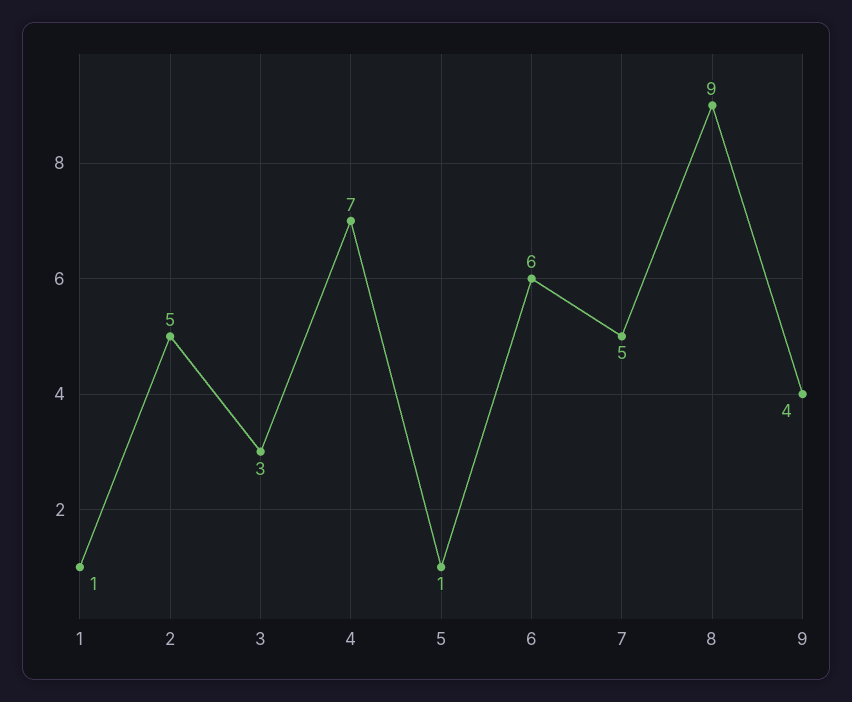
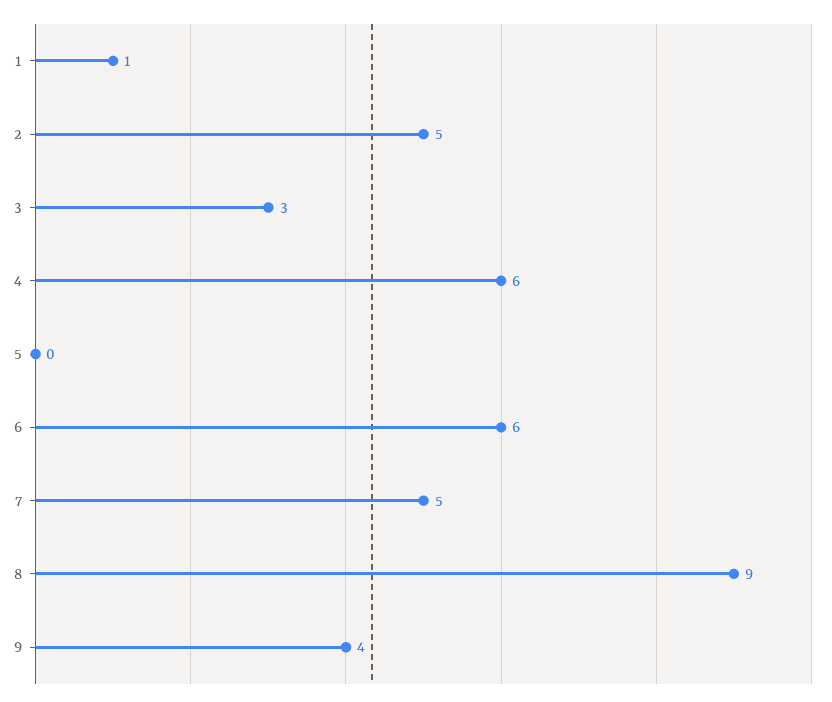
4: 7 -> 6
5: 1 -> 0

